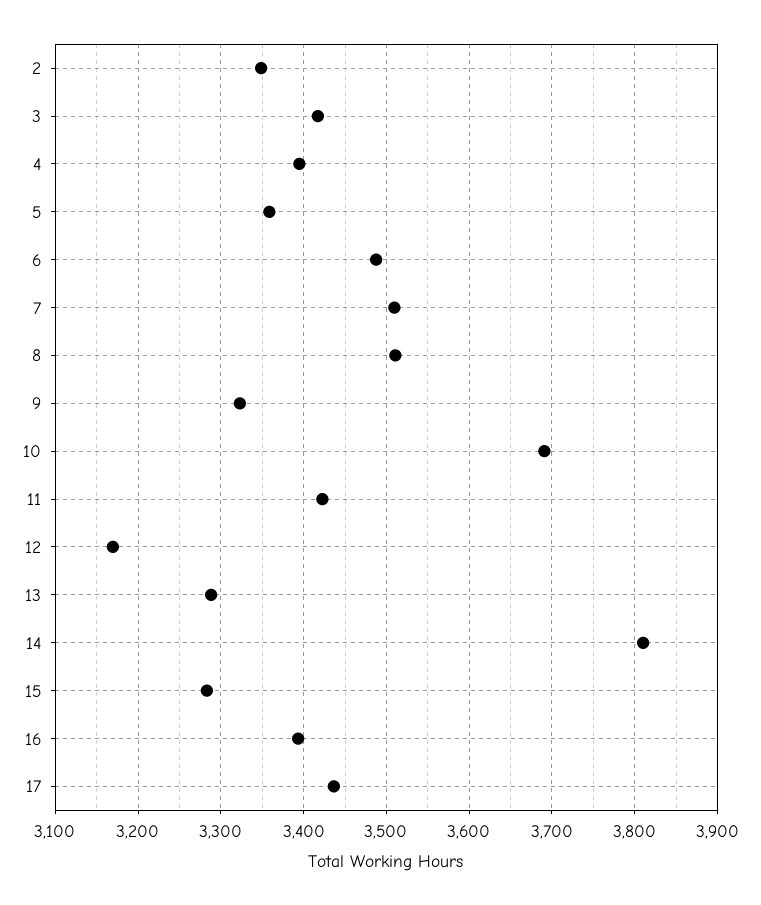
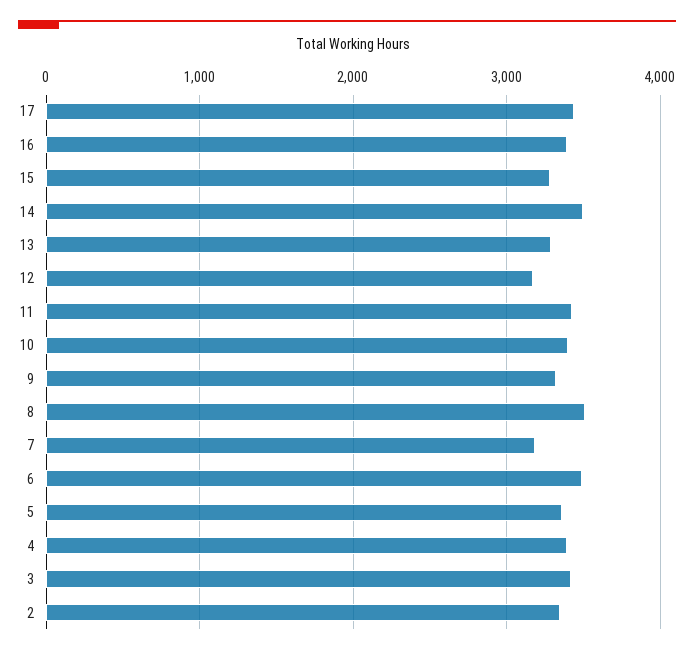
7: 3510 -> 3200
10: 3690 -> 3400
14: 3810 -> 3500

